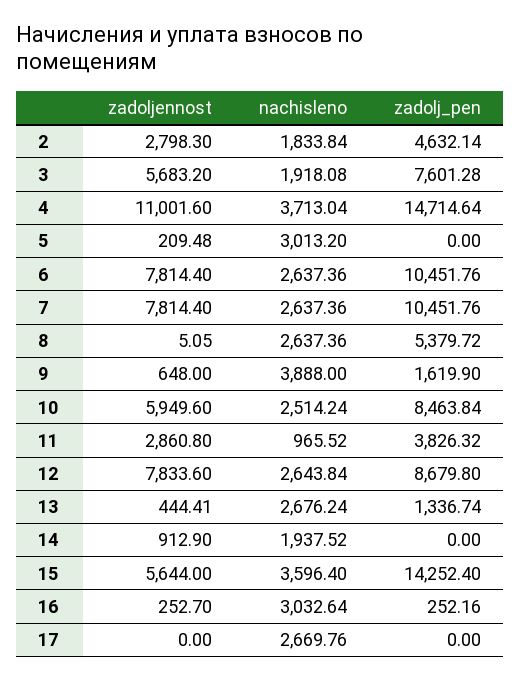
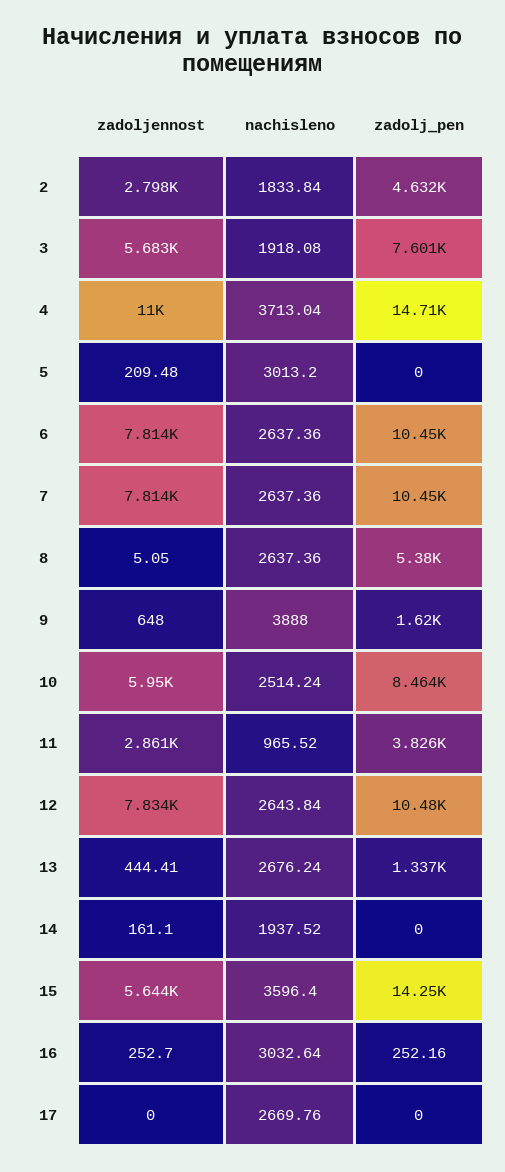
zadolj_pen, 12: 8679.8 -> 10480
zadoljennost, 14: 912.9 -> 161.1

